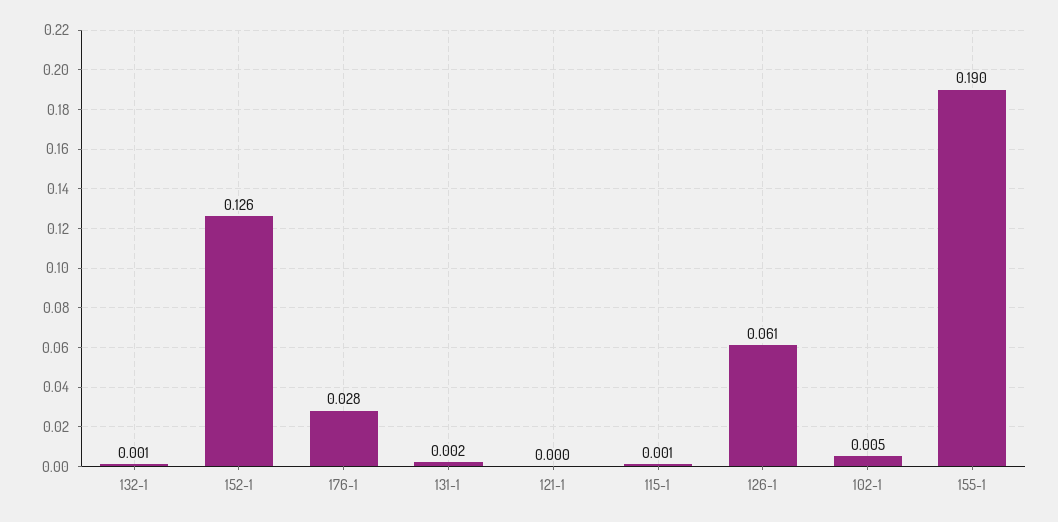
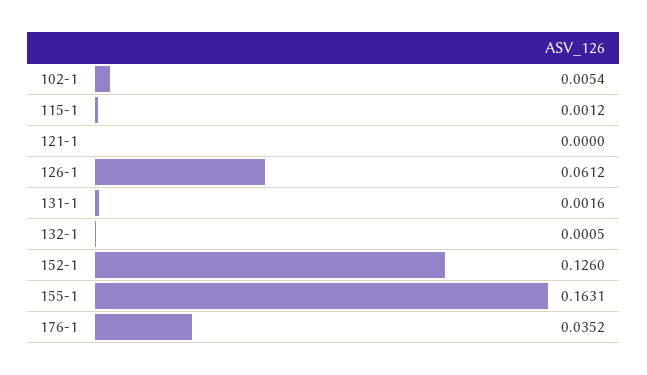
176-1: 0.028 -> 0.0352
155-1: 0.19 -> 0.1631

